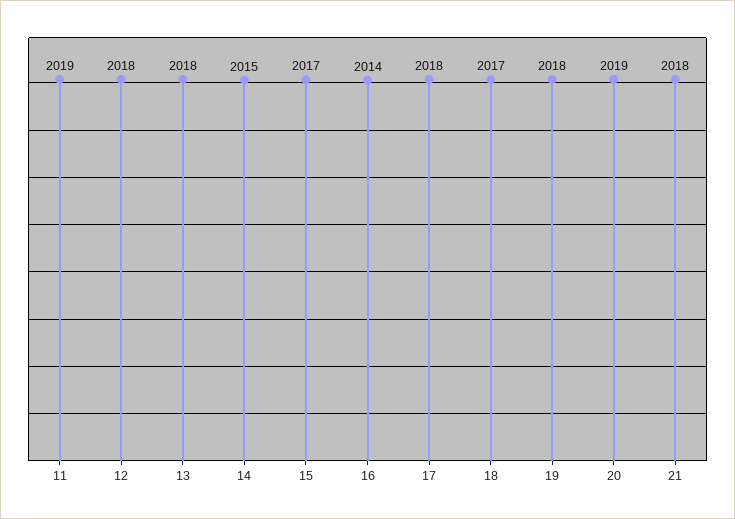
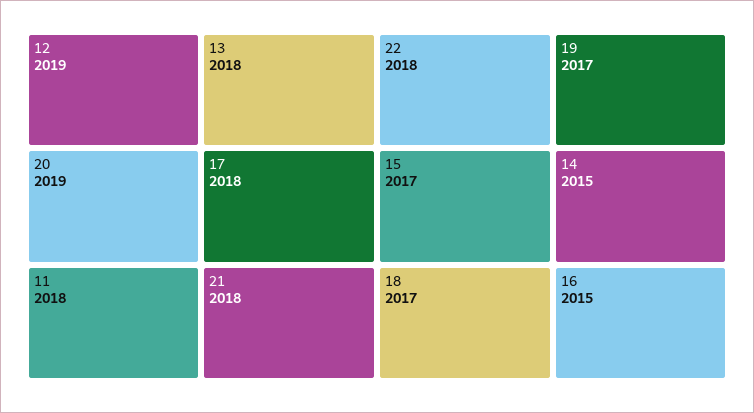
11: 2019 -> 2018
12: 2018 -> 2019
16: 2014 -> 2015
19: 2018 -> 2017
22: none -> 2018

